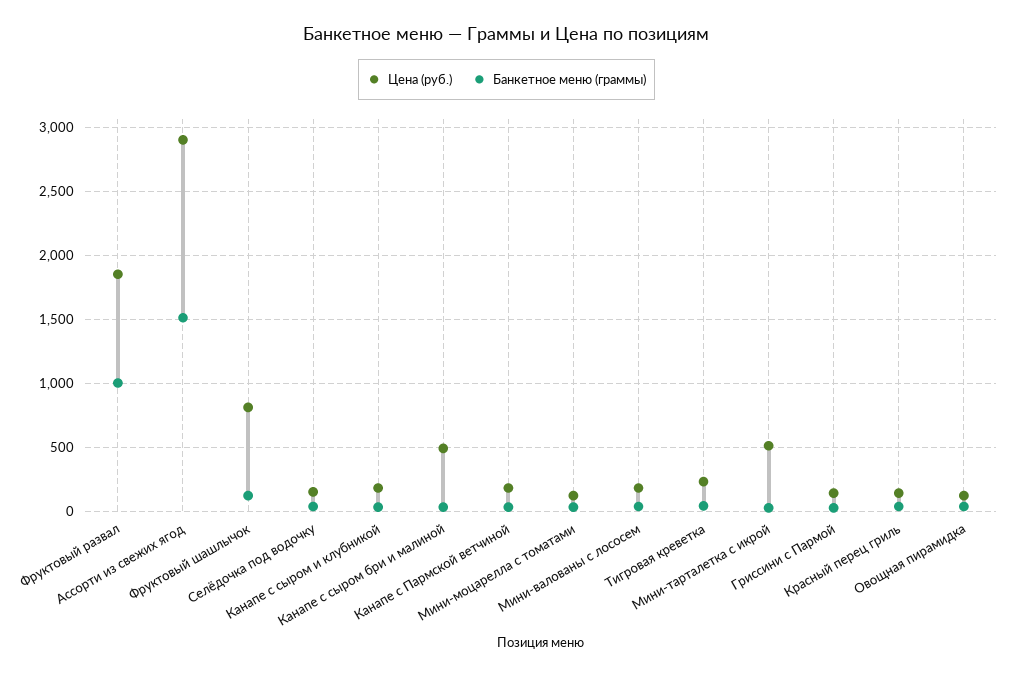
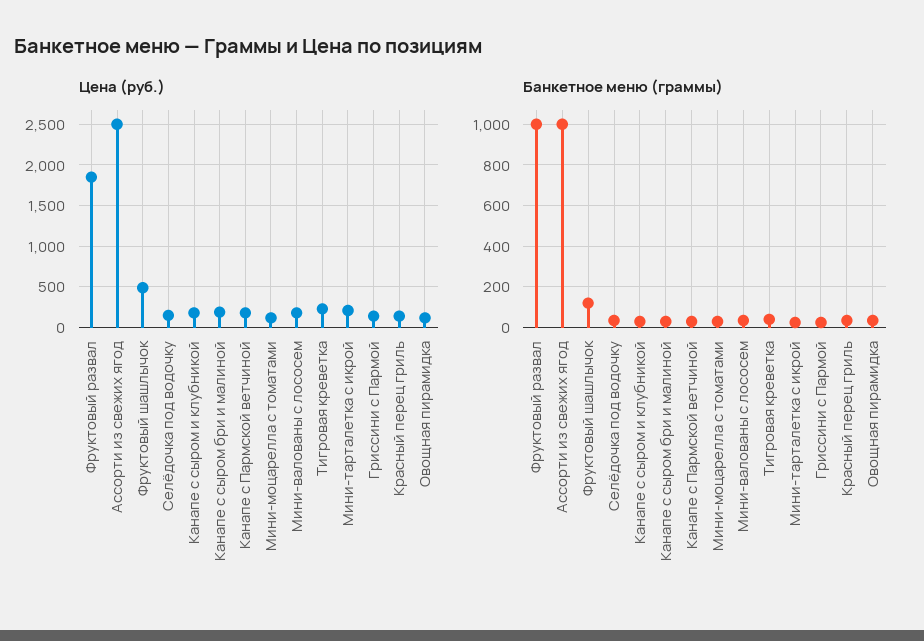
Цена (руб.), Ассорти из свежих ягод: 2900 -> 2500
Банкетное меню (граммы), Ассорти из свежих ягод: 1500 -> 1000
Цена (руб.), Фруктовый шашлычок: 800 -> 500
Цена (руб.), Канапе с сыром бри и малиной: 500 -> 200
Цена (руб.), Мини-тарталетка с икрой: 500 -> 200

